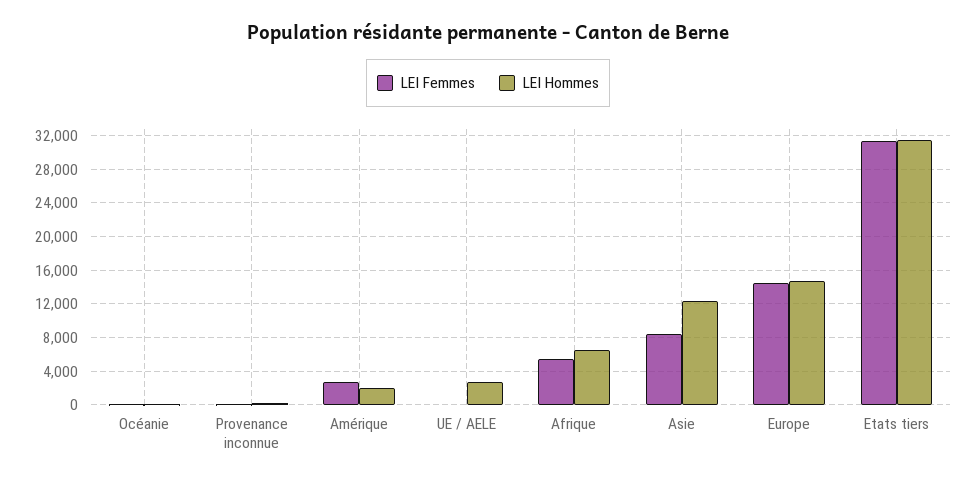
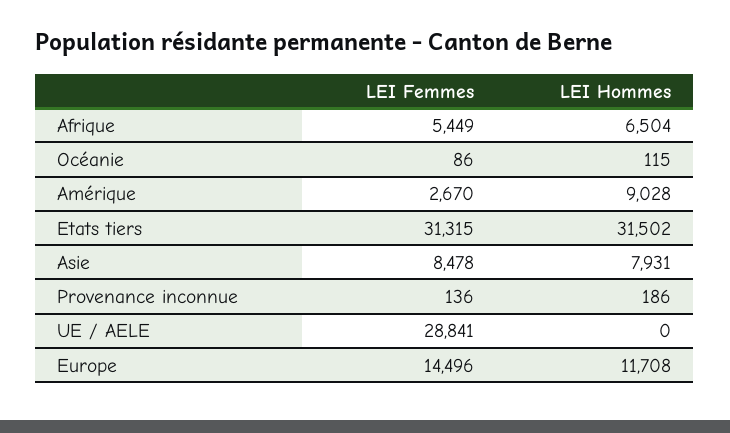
LEI Hommes, Amérique: 2000 -> 9028
LEI Femmes, UE / AELE: 0 -> 28841
LEI Hommes, UE / AELE: 3000 -> 0
LEI Hommes, Asie: 12000 -> 7931
LEI Hommes, Europe: 15000 -> 11708

